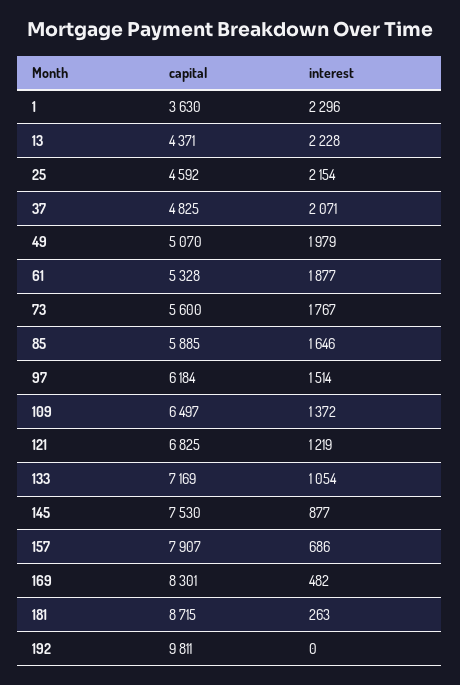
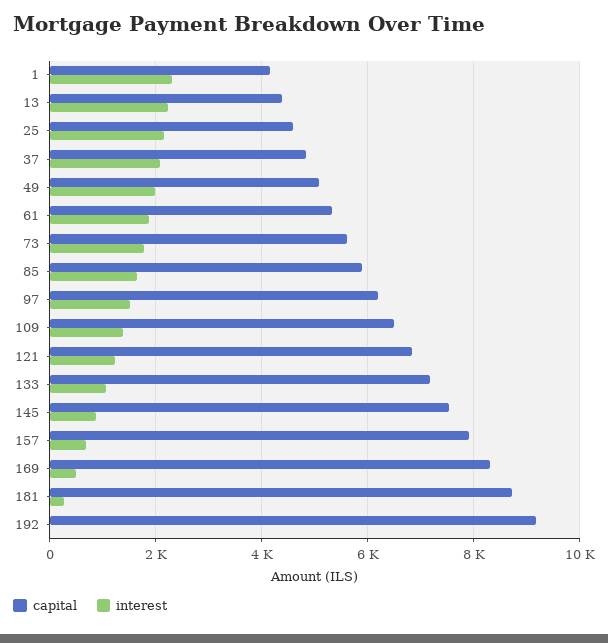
capital, 1: 3630 -> 4200
capital, 192: 9811 -> 9200

